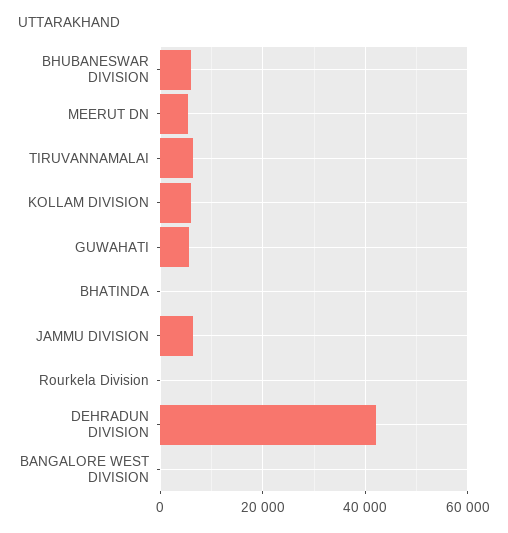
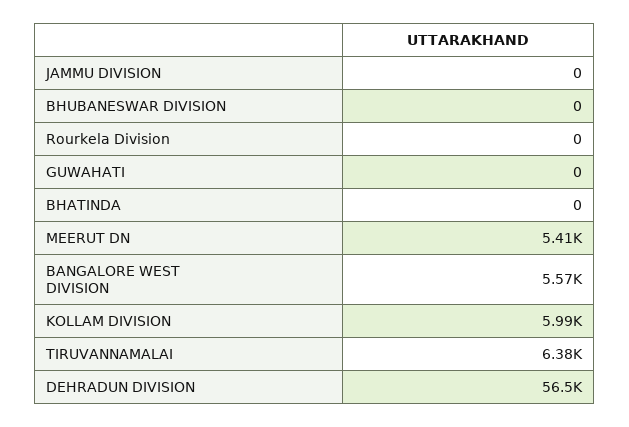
BHUBANESWAR DIVISION: 6000 -> 0
GUWAHATI: 6000 -> 0
JAMMU DIVISION: 6000 -> 0
DEHRADUN DIVISION: 42000 -> 56500
BANGALORE WEST DIVISION: 0 -> 5570

